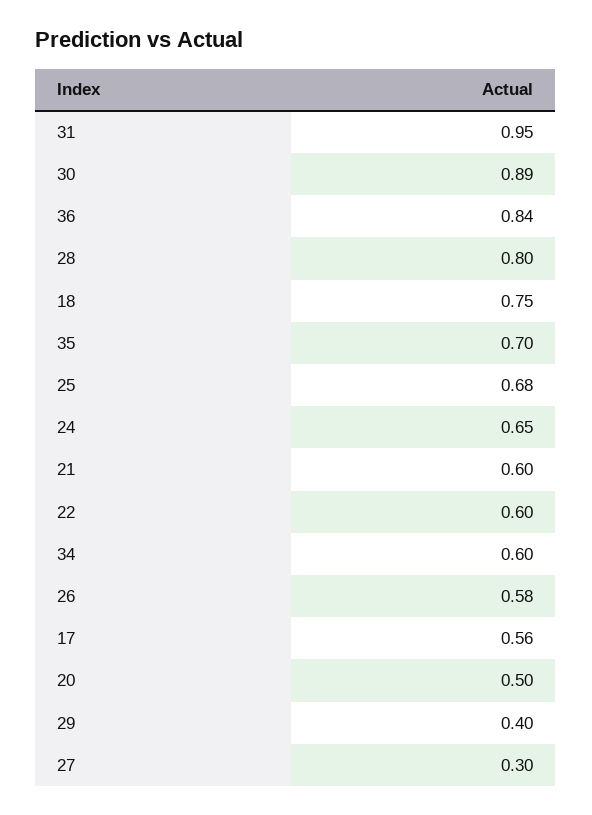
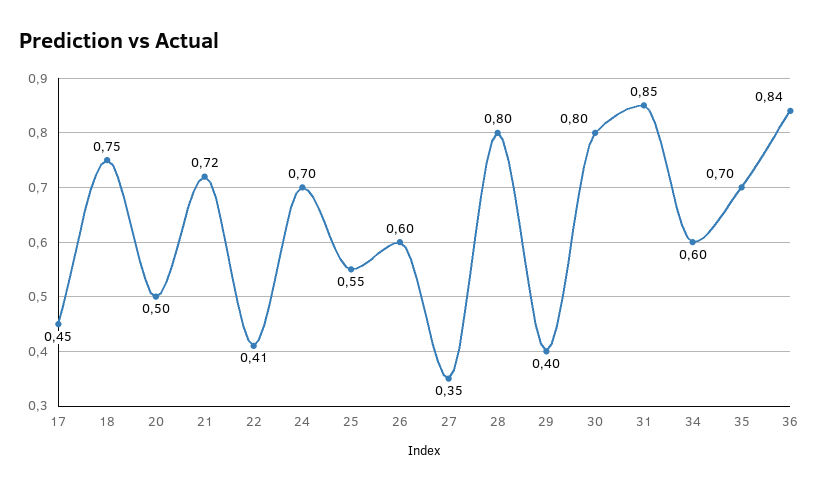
31: 0.95 -> 0.85
30: 0.89 -> 0.8
25: 0.68 -> 0.55
24: 0.65 -> 0.7
21: 0.6 -> 0.72
22: 0.6 -> 0.41
26: 0.58 -> 0.6
17: 0.56 -> 0.45
27: 0.3 -> 0.35

